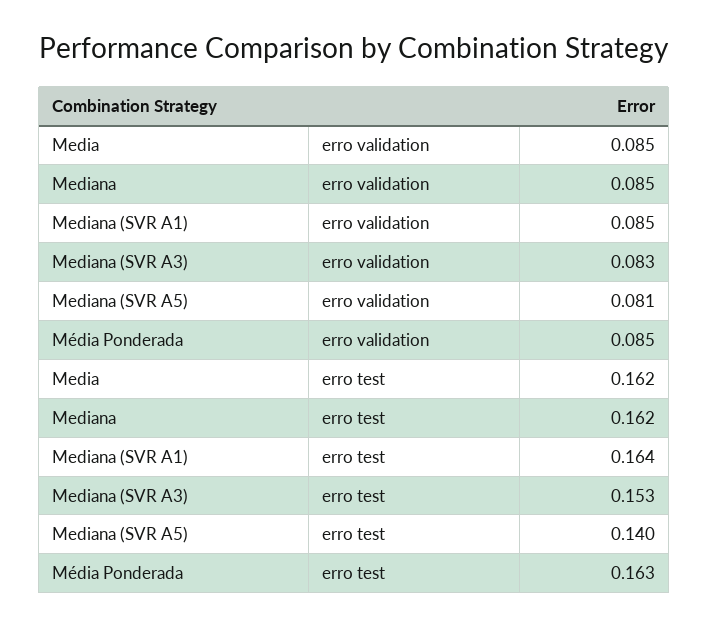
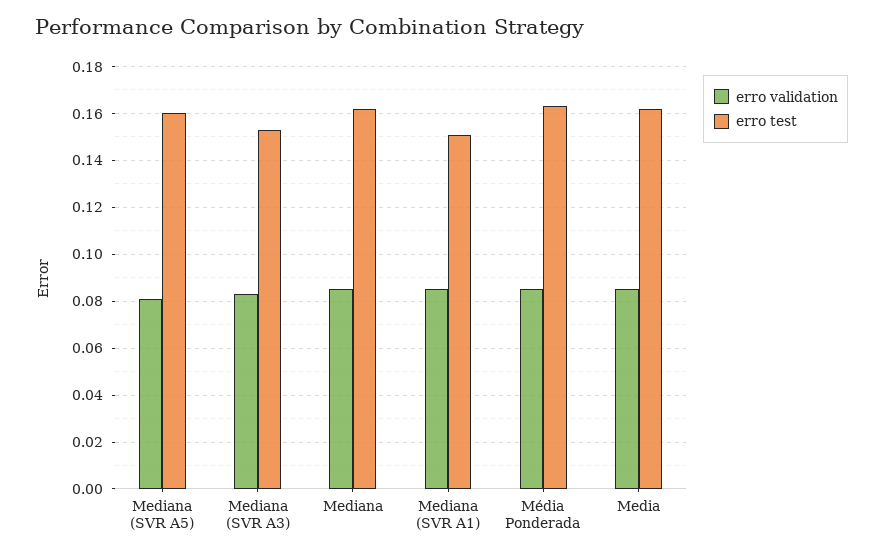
erro test, Mediana (SVR A1): 0.164 -> 0.15
erro test, Mediana (SVR A5): 0.14 -> 0.16

